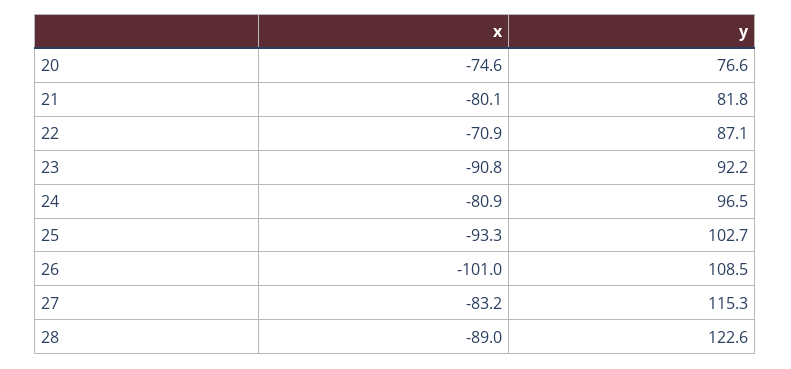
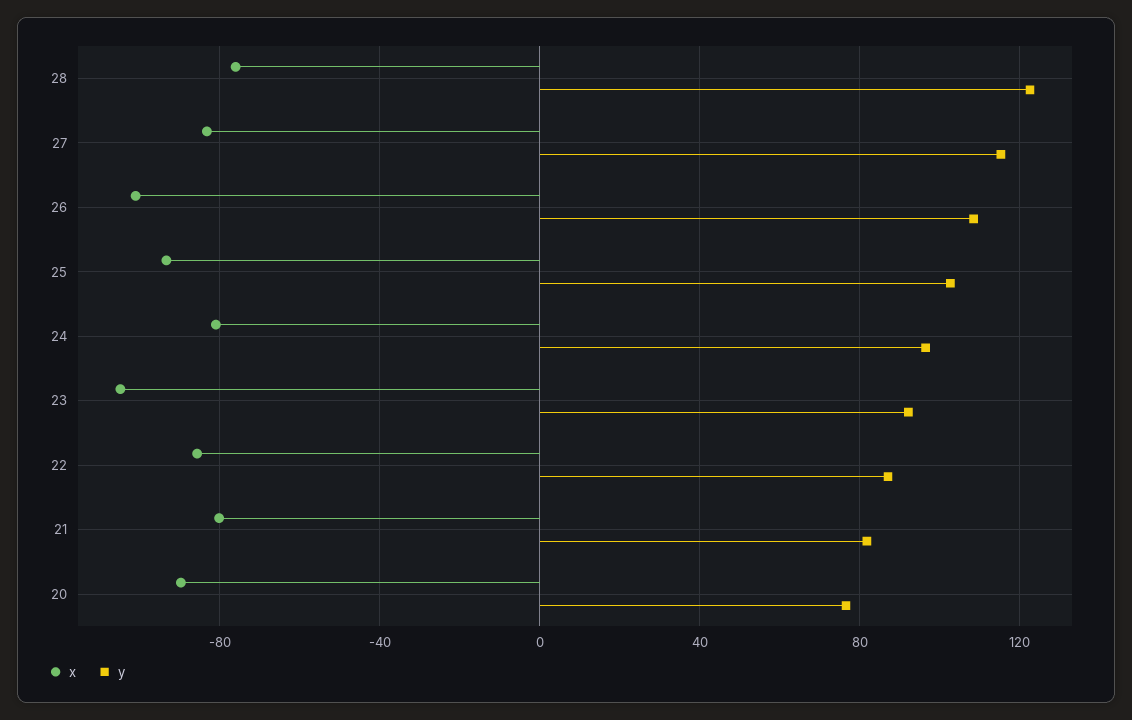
x, 20: -74.6 -> -90
x, 22: -70.9 -> -85
x, 23: -90.8 -> -105
x, 28: -89 -> -75

